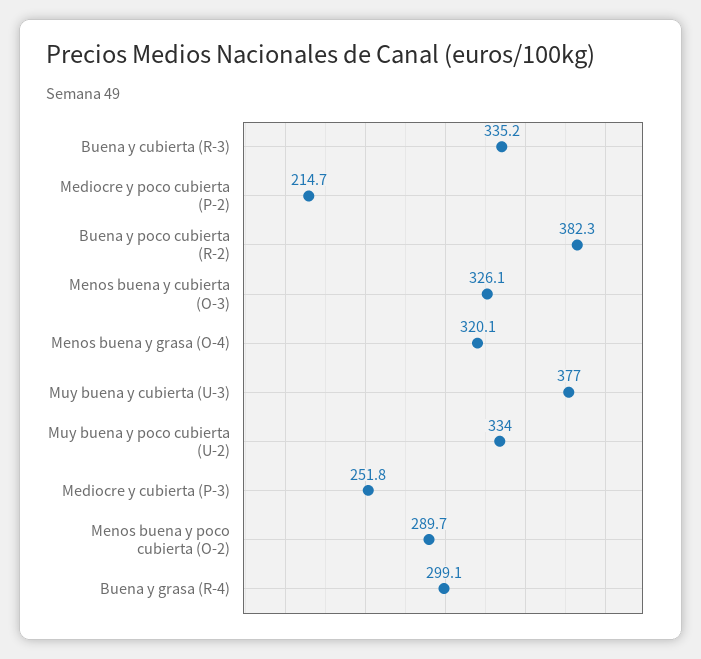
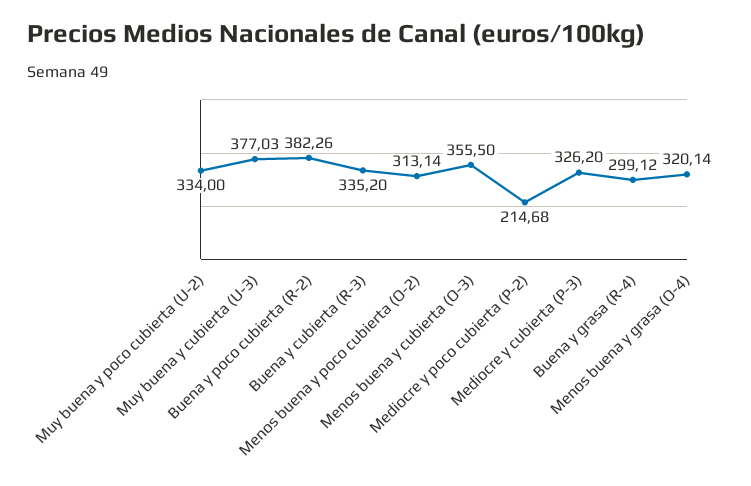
Menos buena y cubierta (O-3): 326.1 -> 355.5
Mediocre y cubierta (P-3): 251.8 -> 326.2
Menos buena y poco cubierta (O-2): 289.7 -> 313.14

